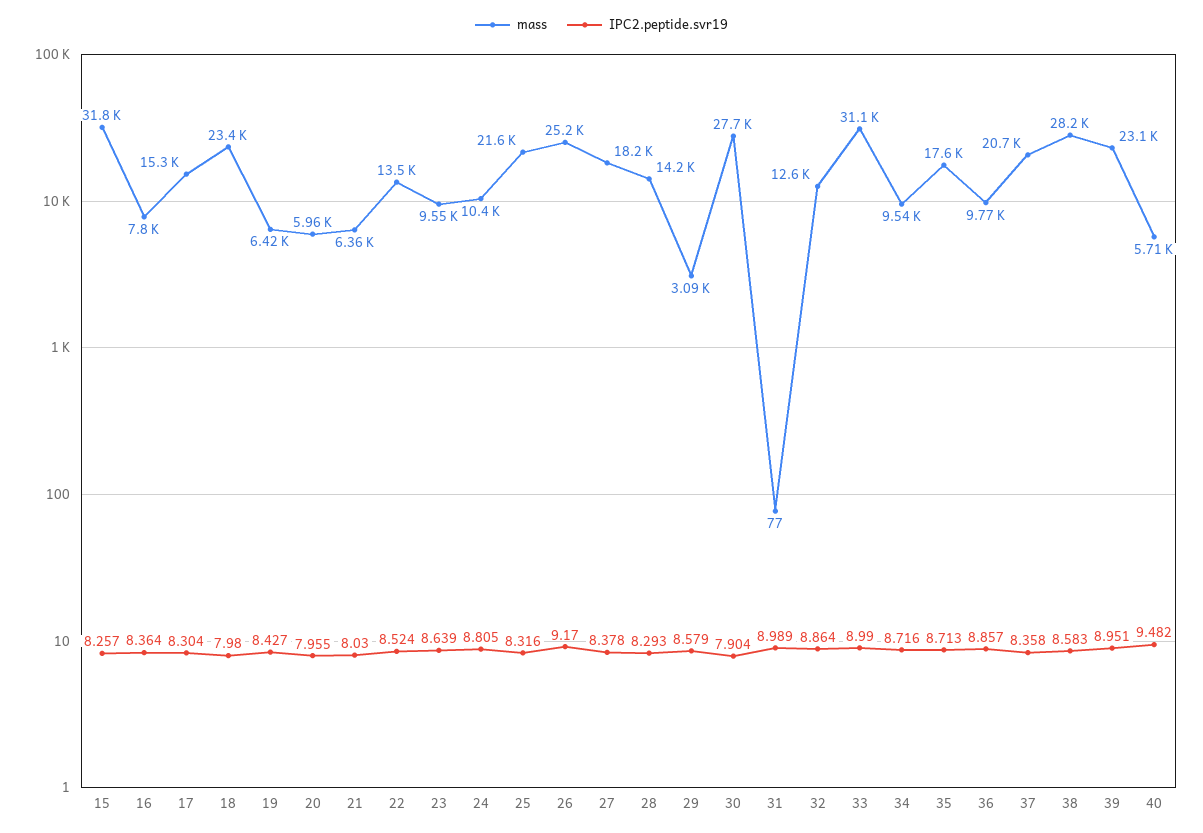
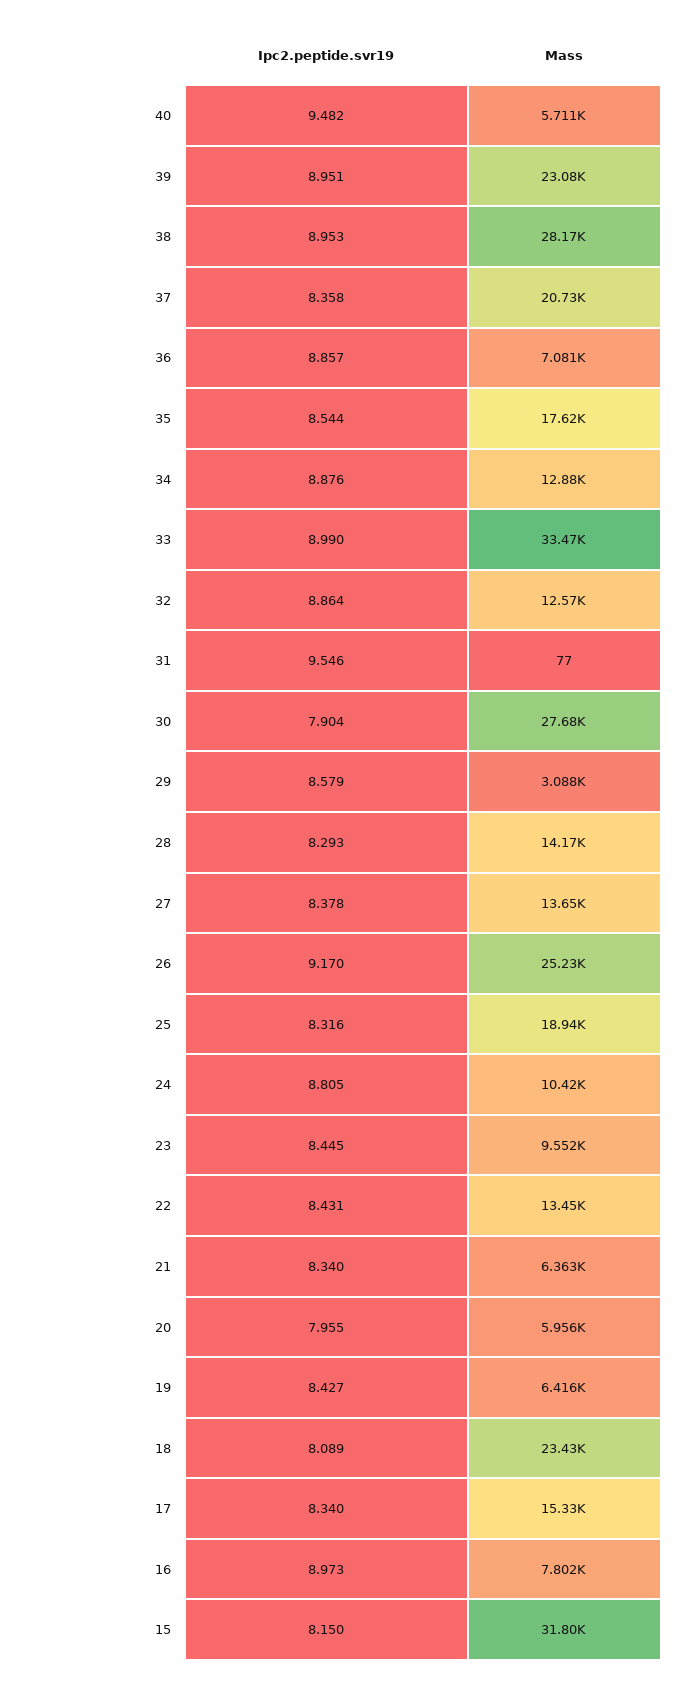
IPC2.peptide.svr19, 15: 8.257 -> 8.15
IPC2.peptide.svr19, 16: 8.364 -> 8.973
IPC2.peptide.svr19, 17: 8.304 -> 8.34
IPC2.peptide.svr19, 18: 7.98 -> 8.089
IPC2.peptide.svr19, 21: 8.03 -> 8.34
IPC2.peptide.svr19, 22: 8.524 -> 8.431
IPC2.peptide.svr19, 23: 8.639 -> 8.445
mass, 25: 21600 -> 18940
mass, 27: 18200 -> 13650
IPC2.peptide.svr19, 31: 8.989 -> 9.546
mass, 33: 31100 -> 33470
mass, 34: 9540 -> 12880
IPC2.peptide.svr19, 34: 8.716 -> 8.876
IPC2.peptide.svr19, 35: 8.713 -> 8.544
mass, 36: 9770 -> 7081
IPC2.peptide.svr19, 38: 8.583 -> 8.953

